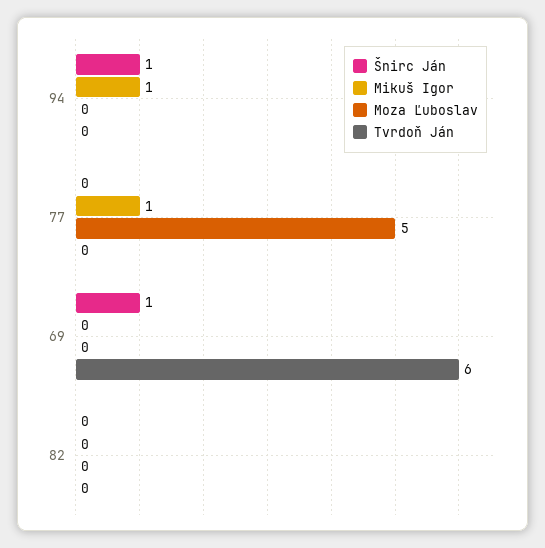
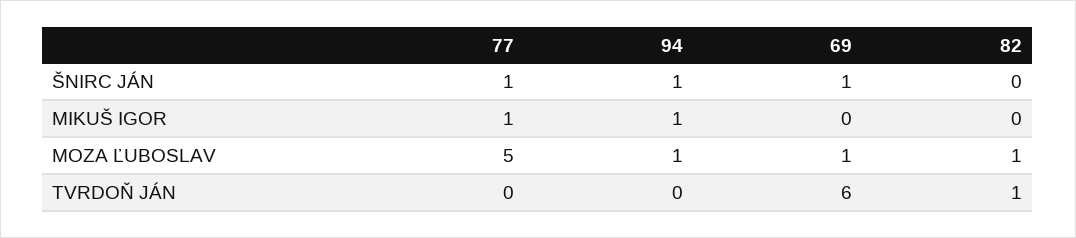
Moza Ľuboslav, 94: 0 -> 1
Šnirc Ján, 77: 0 -> 1
Moza Ľuboslav, 69: 0 -> 1
Moza Ľuboslav, 82: 0 -> 1
Tvrdoň Ján, 82: 0 -> 1

